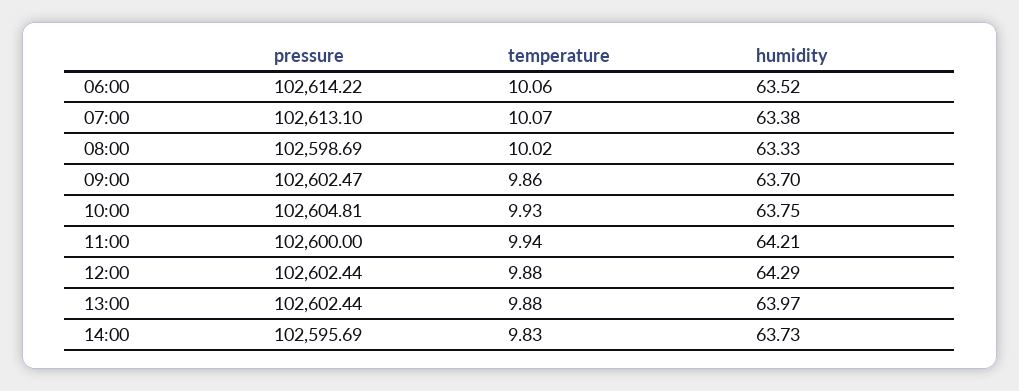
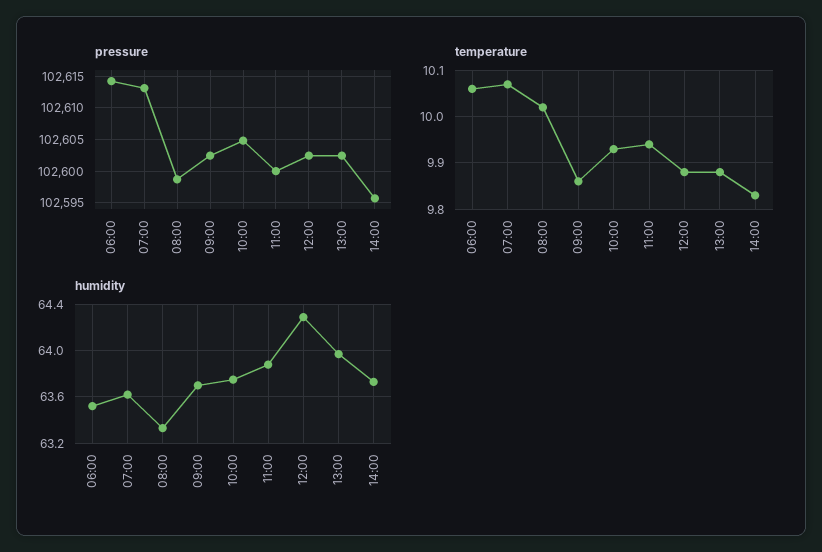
humidity, 07:00: 63.38 -> 63.6
humidity, 11:00: 64.21 -> 63.9

